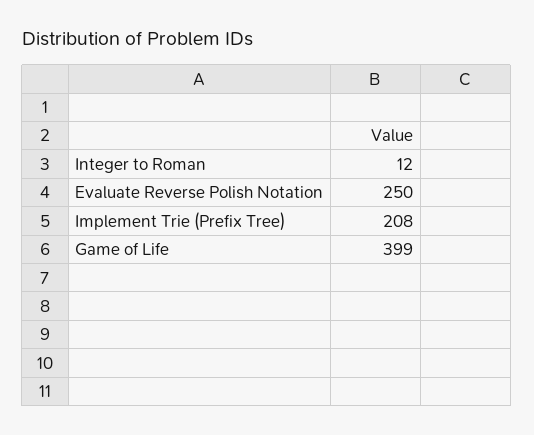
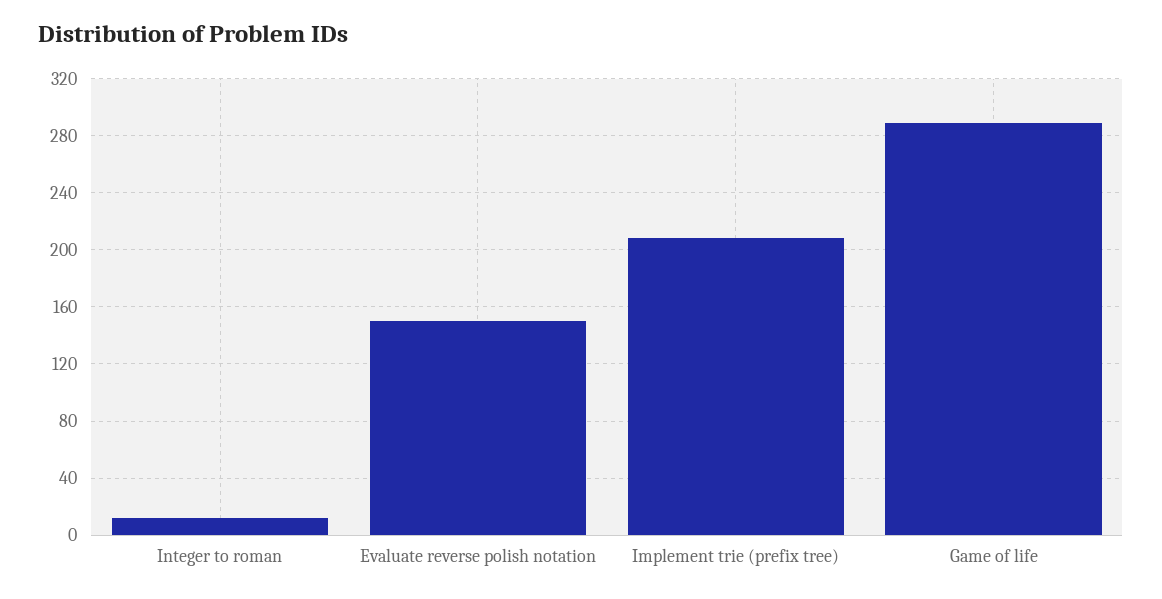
Evaluate Reverse Polish Notation: 250 -> 150
Game of Life: 399 -> 290

